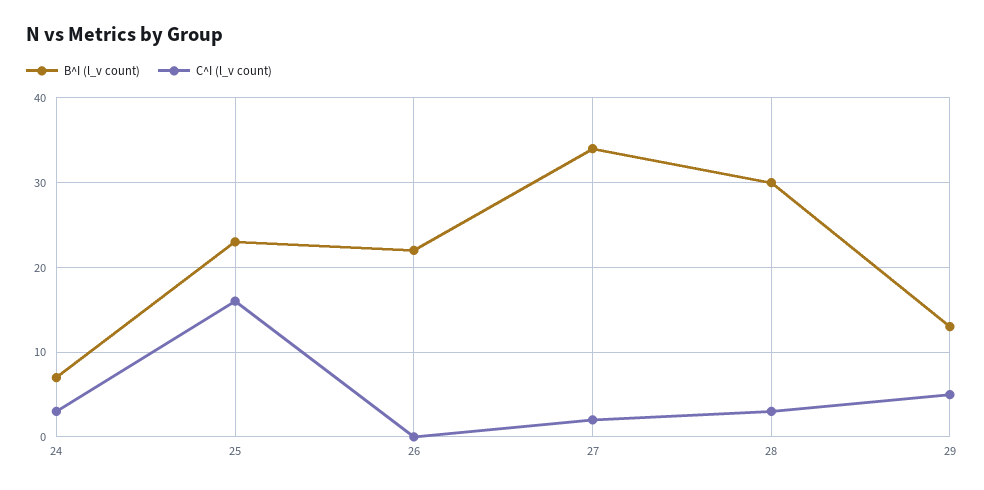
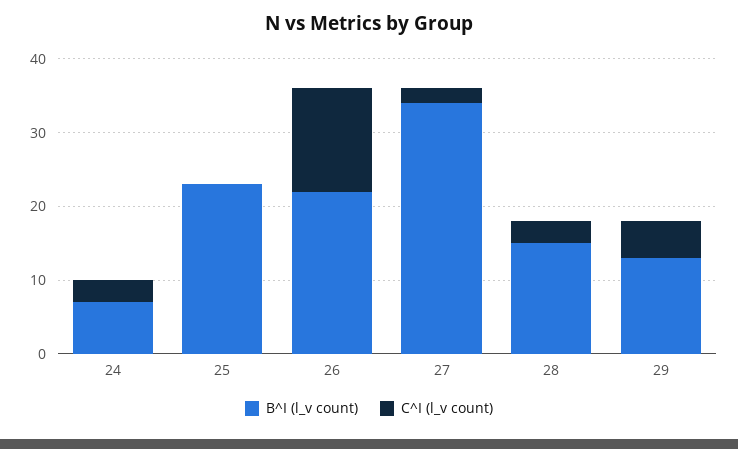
C^I (l_v count), 25: 16 -> 0
C^I (l_v count), 26: 0 -> 15
B^I (l_v count), 28: 30 -> 15

